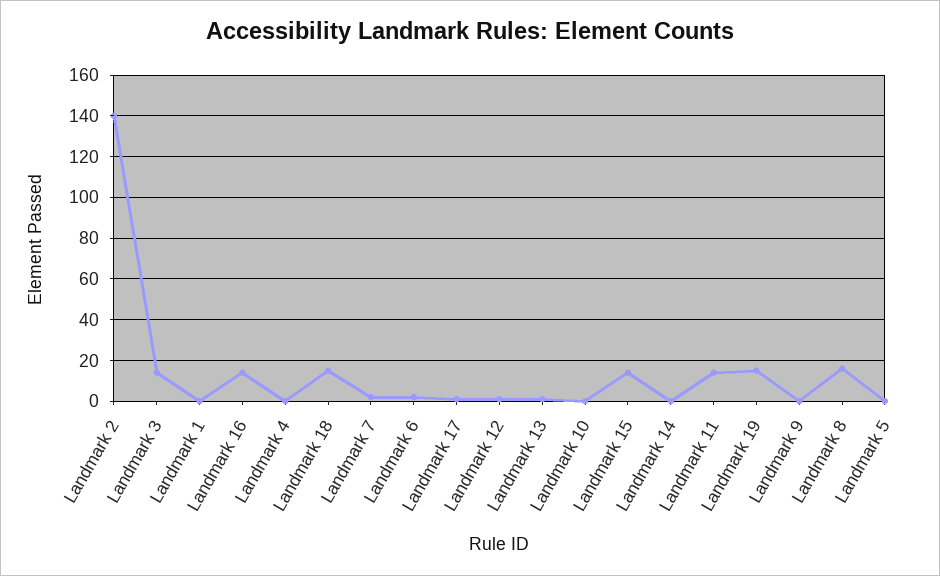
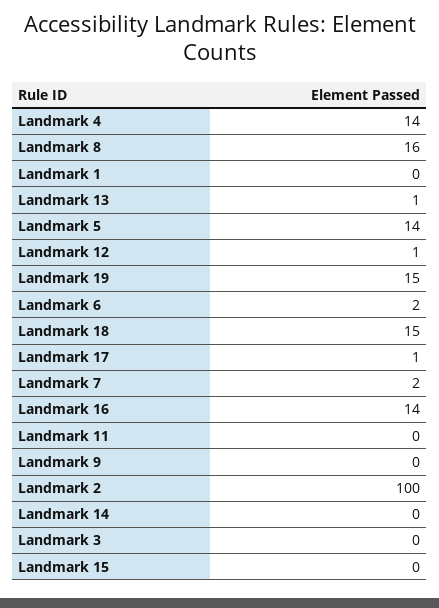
Landmark 2: 140 -> 100
Landmark 3: 15 -> 0
Landmark 4: 0 -> 14
Landmark 10: 0 -> none
Landmark 15: 15 -> 0
Landmark 11: 15 -> 0
Landmark 5: 0 -> 14

